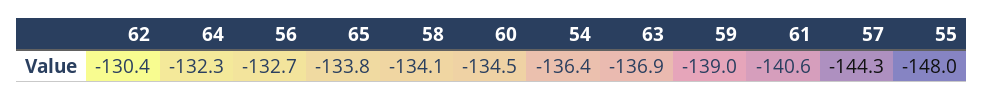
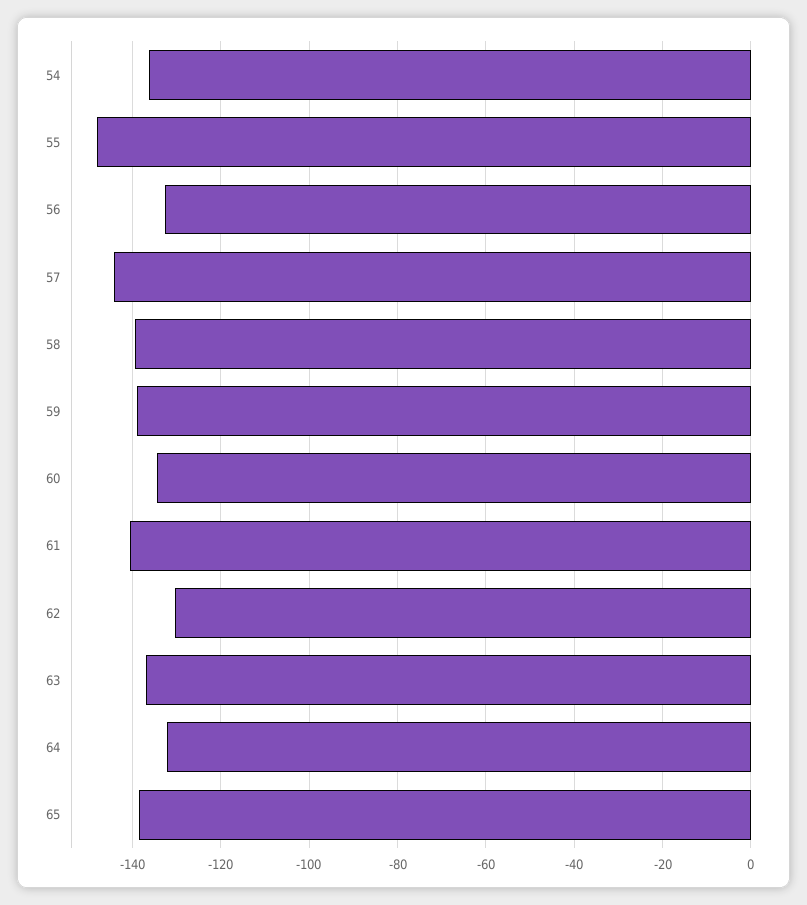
65: -133.8 -> -138
58: -134.1 -> -140

